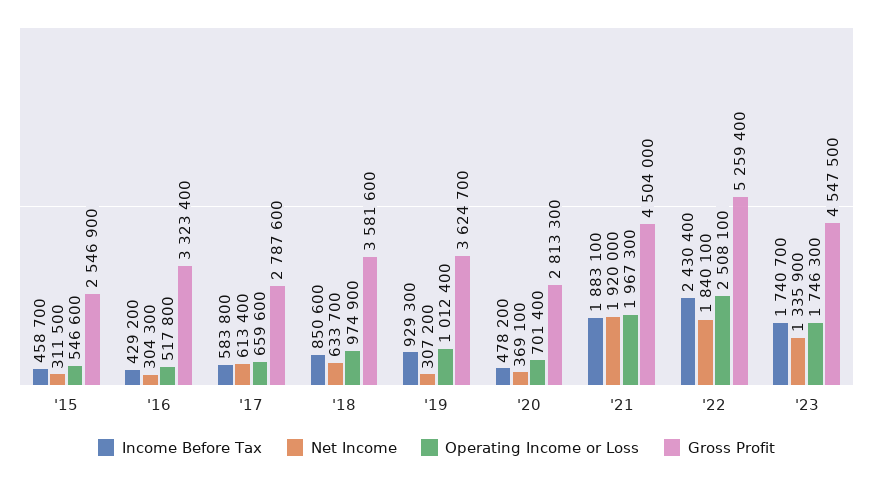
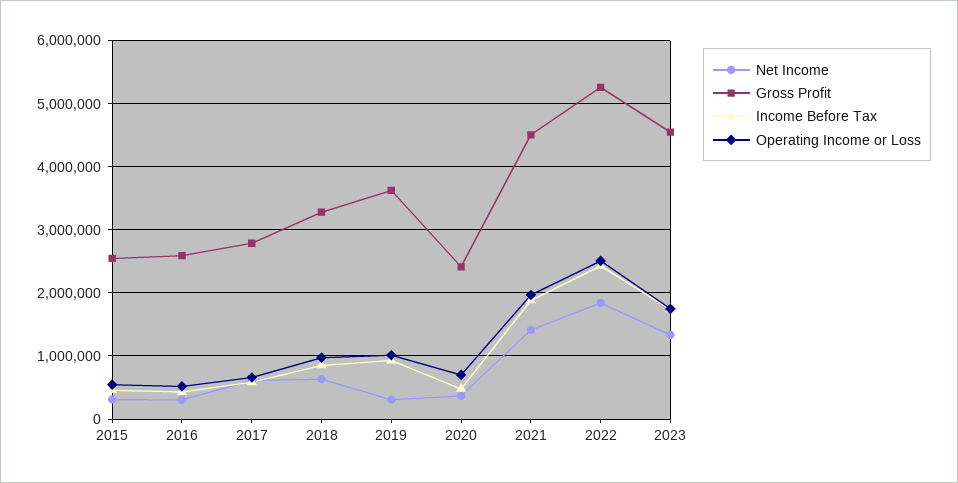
Gross Profit, '16: 3323400 -> 2600000
Gross Profit, '18: 3581600 -> 3300000
Gross Profit, '20: 2813300 -> 2400000
Net Income, '21: 1920000 -> 1400000

